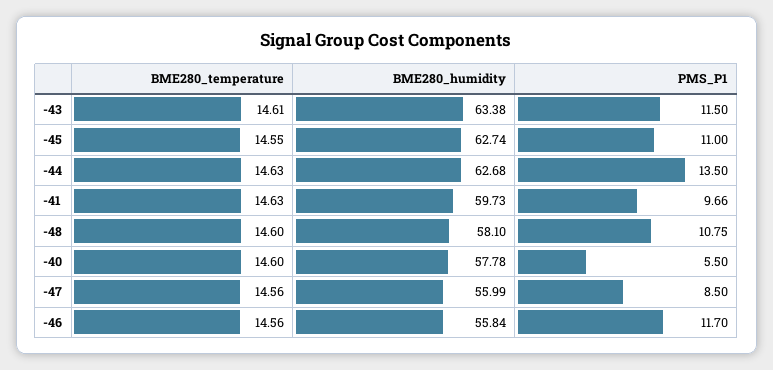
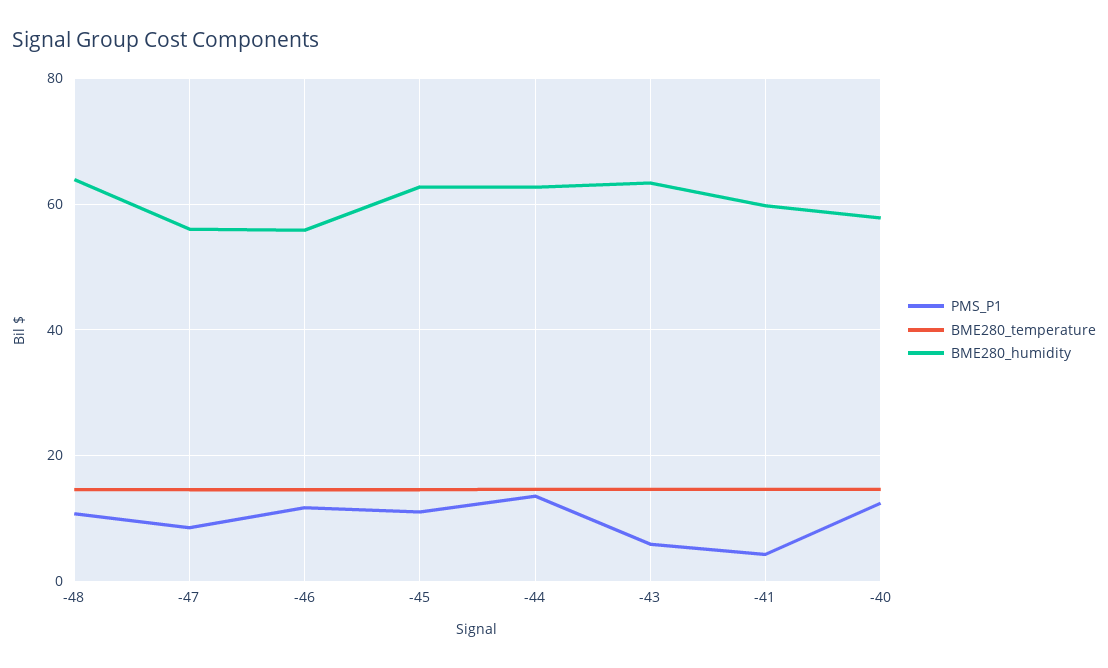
PMS_P1, -43: 11.5 -> 6
PMS_P1, -41: 9.66 -> 4
BME280_humidity, -48: 58.1 -> 64
PMS_P1, -40: 5.5 -> 12

